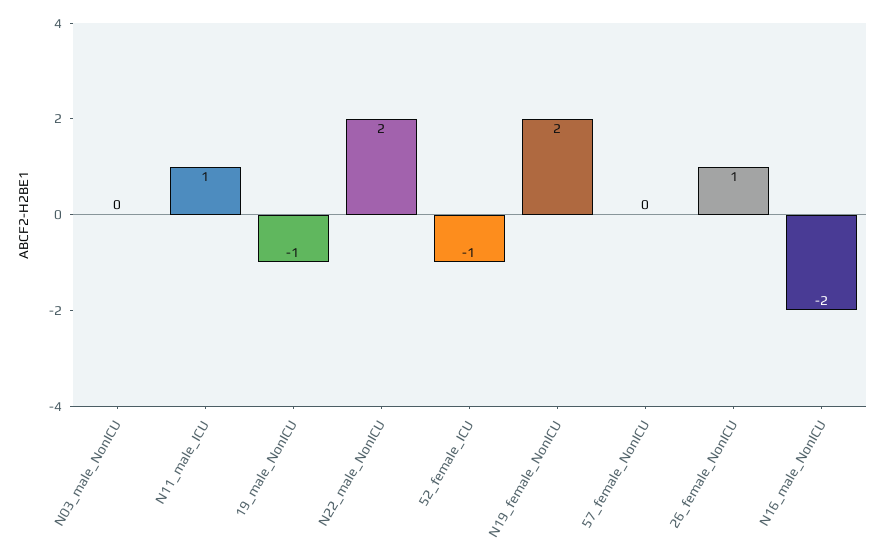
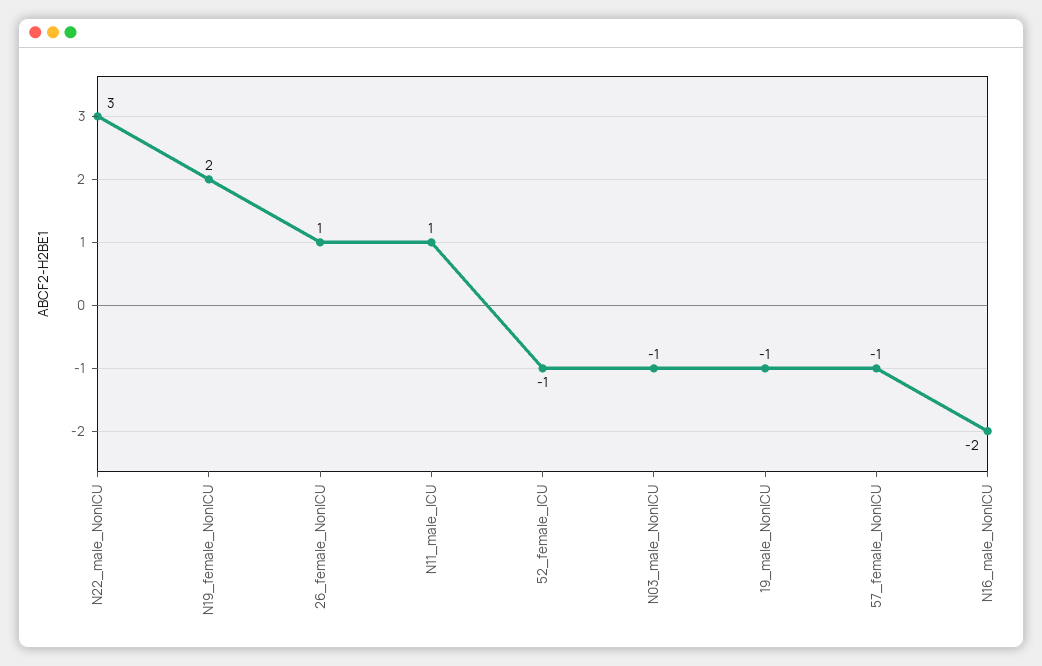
N03_male_NonICU: 0 -> -1
N22_male_NonICU: 2 -> 3
57_female_NonICU: 0 -> -1

